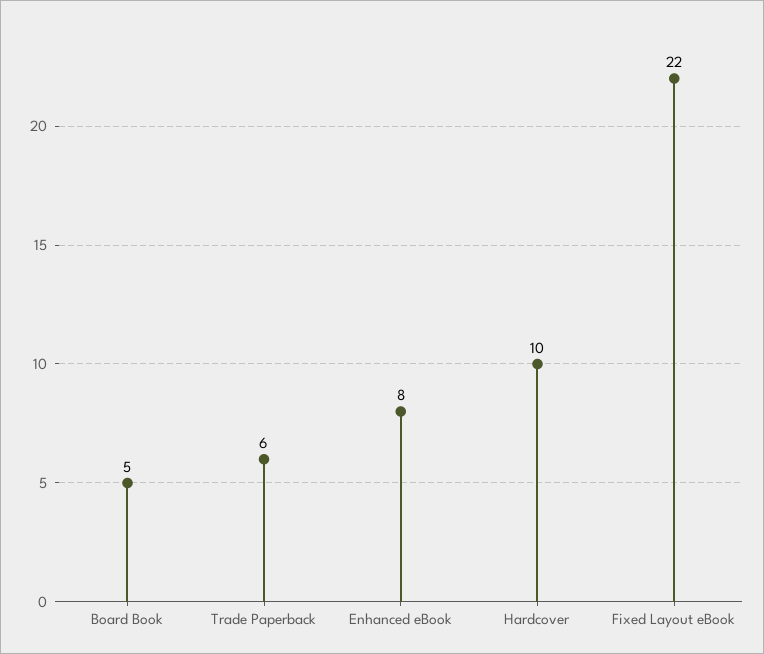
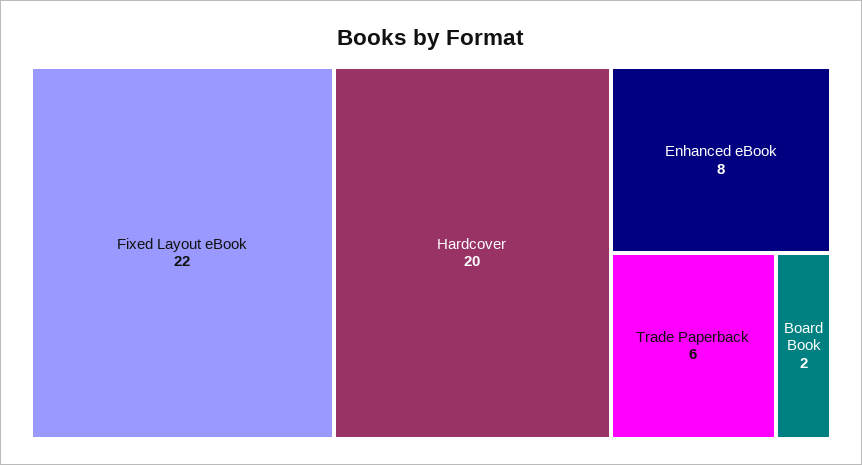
Board Book: 5 -> 2
Hardcover: 10 -> 20

